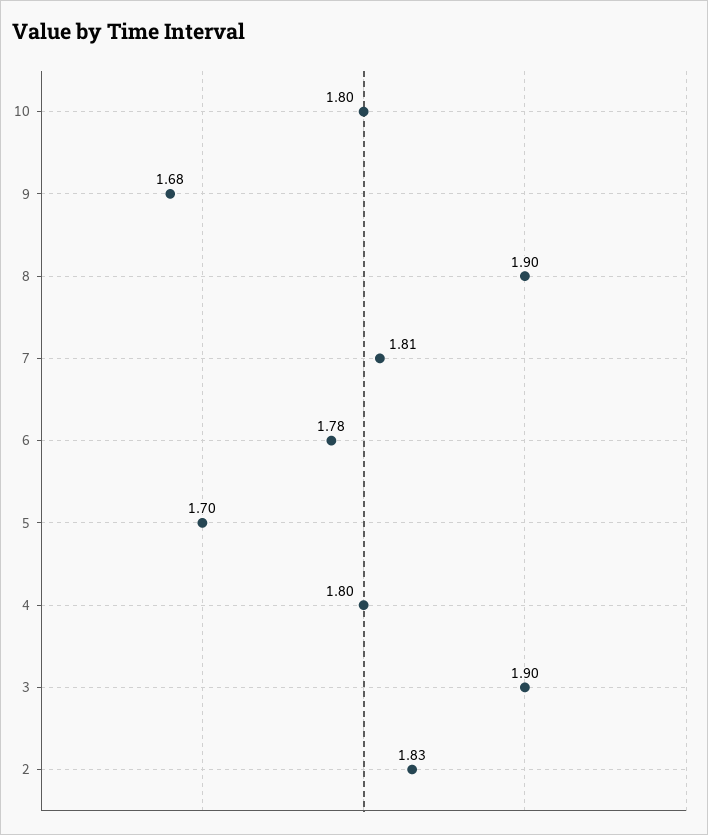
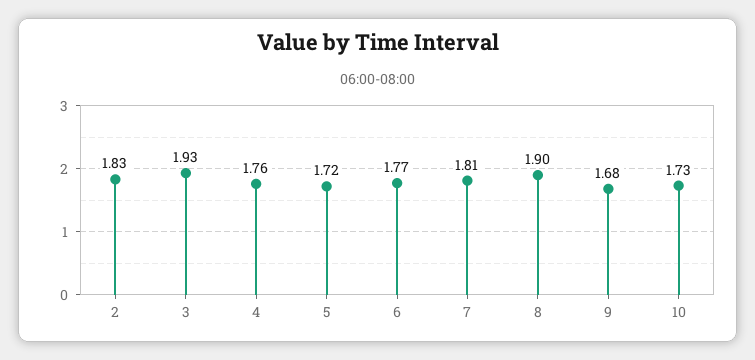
10: 1.8 -> 1.73
6: 1.78 -> 1.77
5: 1.7 -> 1.72
4: 1.8 -> 1.76
3: 1.9 -> 1.93

